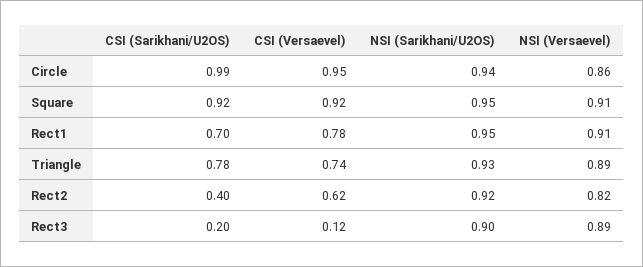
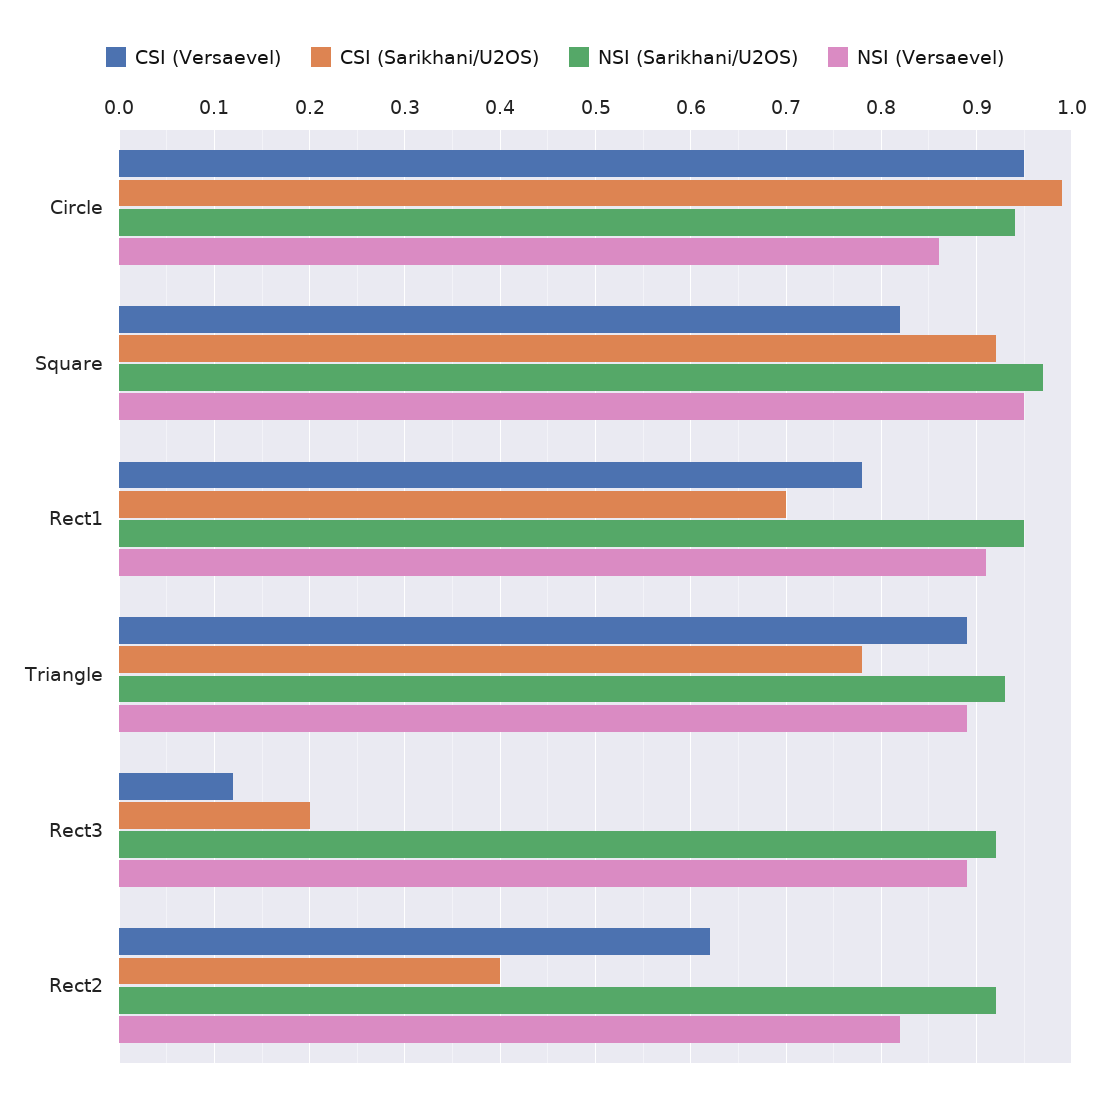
CSI (Versaevel), Square: 0.92 -> 0.82
NSI (Sarikhani/U2OS), Square: 0.95 -> 0.97
NSI (Versaevel), Square: 0.91 -> 0.95
CSI (Versaevel), Triangle: 0.74 -> 0.89
NSI (Sarikhani/U2OS), Rect3: 0.9 -> 0.92

